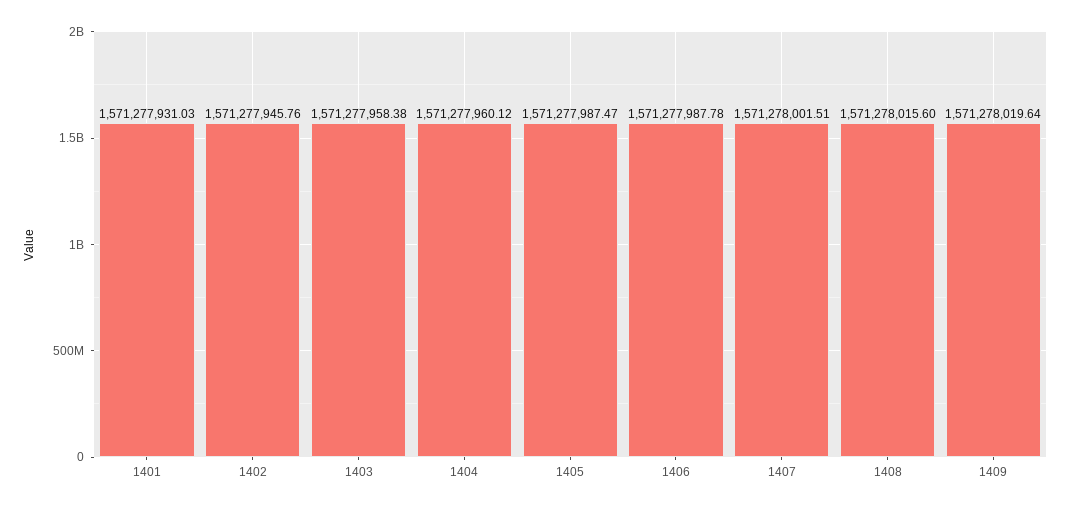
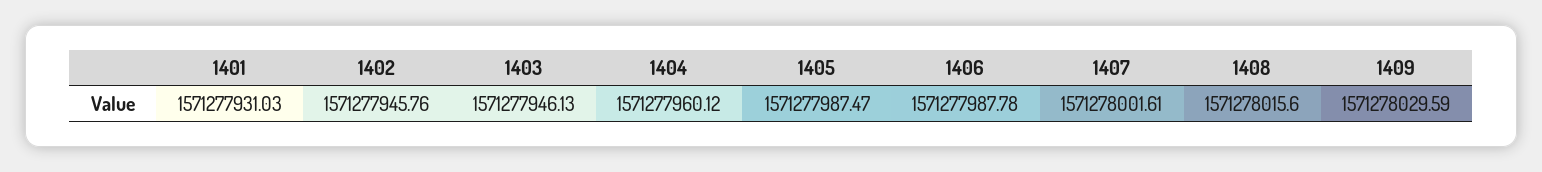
1403: 1571277958.38 -> 1571277946.13
1407: 1571278001.51 -> 1571278001.61
1409: 1571278019.64 -> 1571278029.59

